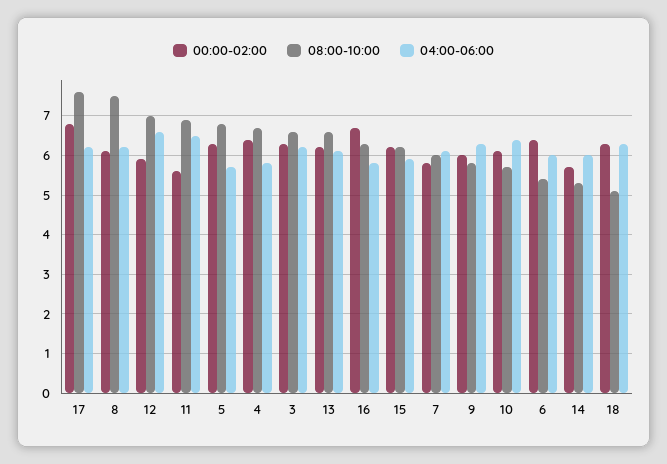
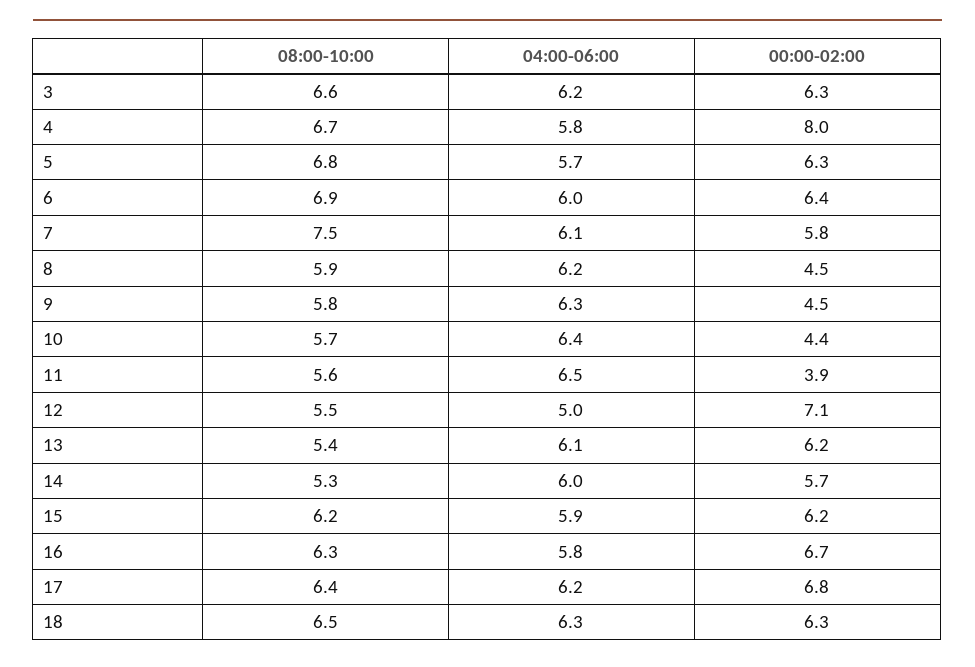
08:00-10:00, 17: 7.5 -> 6.4
00:00-02:00, 8: 6 -> 4.5
08:00-10:00, 8: 7.5 -> 5.9
00:00-02:00, 12: 6 -> 7.1
08:00-10:00, 12: 7 -> 5.5
04:00-06:00, 12: 6.5 -> 5
00:00-02:00, 11: 5.5 -> 3.9
08:00-10:00, 11: 7 -> 5.6
00:00-02:00, 4: 6.5 -> 8
08:00-10:00, 13: 6.5 -> 5.4
08:00-10:00, 7: 6 -> 7.5
00:00-02:00, 9: 6 -> 4.5
00:00-02:00, 10: 6 -> 4.4
08:00-10:00, 6: 5.5 -> 6.9
08:00-10:00, 18: 5 -> 6.5

